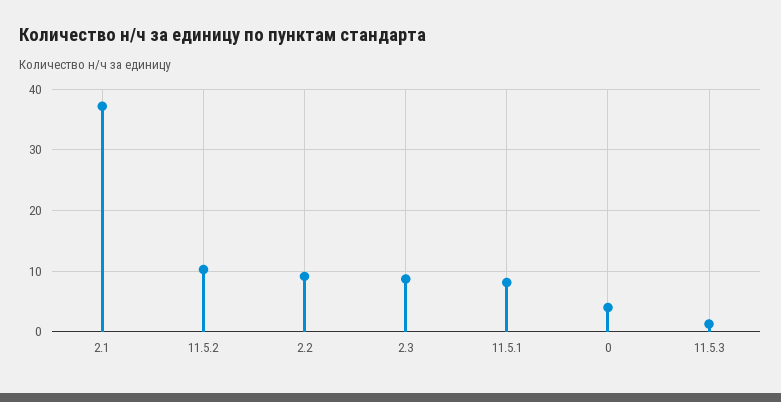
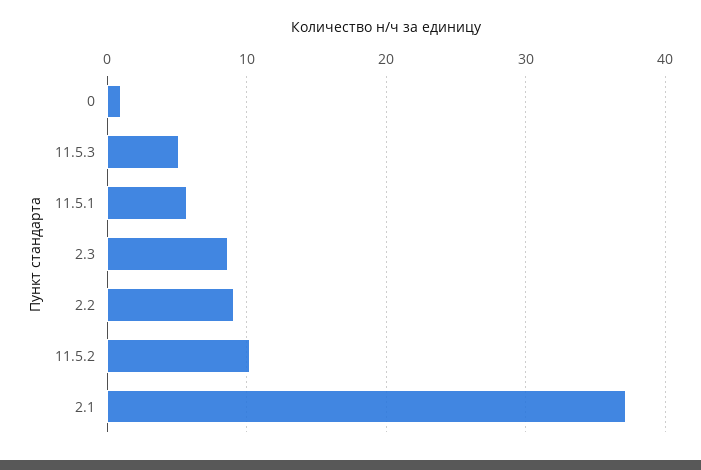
11.5.1: 8 -> 6
0: 4 -> 1
11.5.3: 1 -> 5

